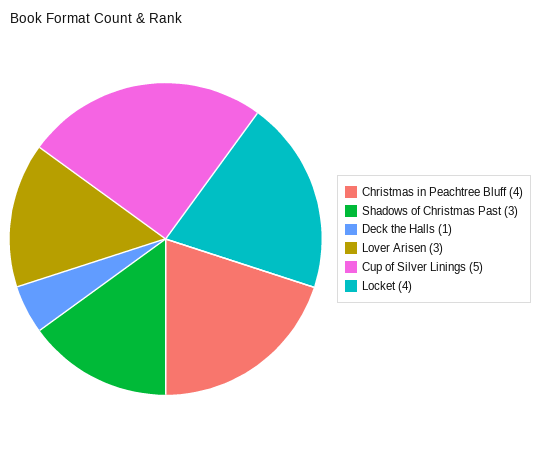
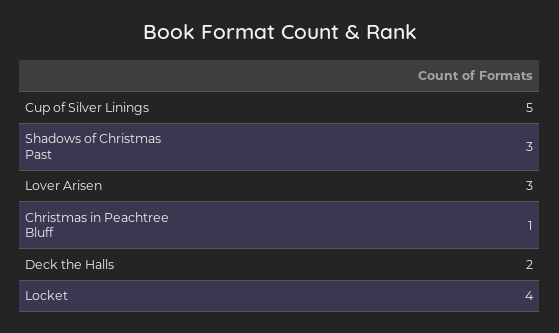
Christmas in Peachtree Bluff: 4 -> 1
Deck the Halls: 1 -> 2

